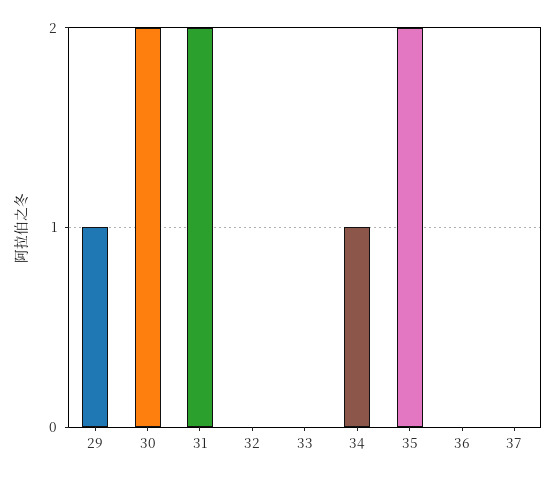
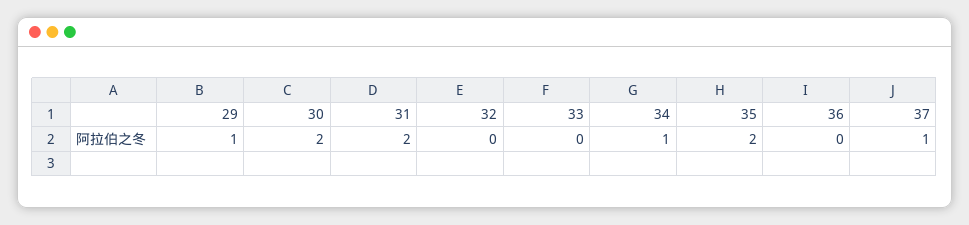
37: 0 -> 1

